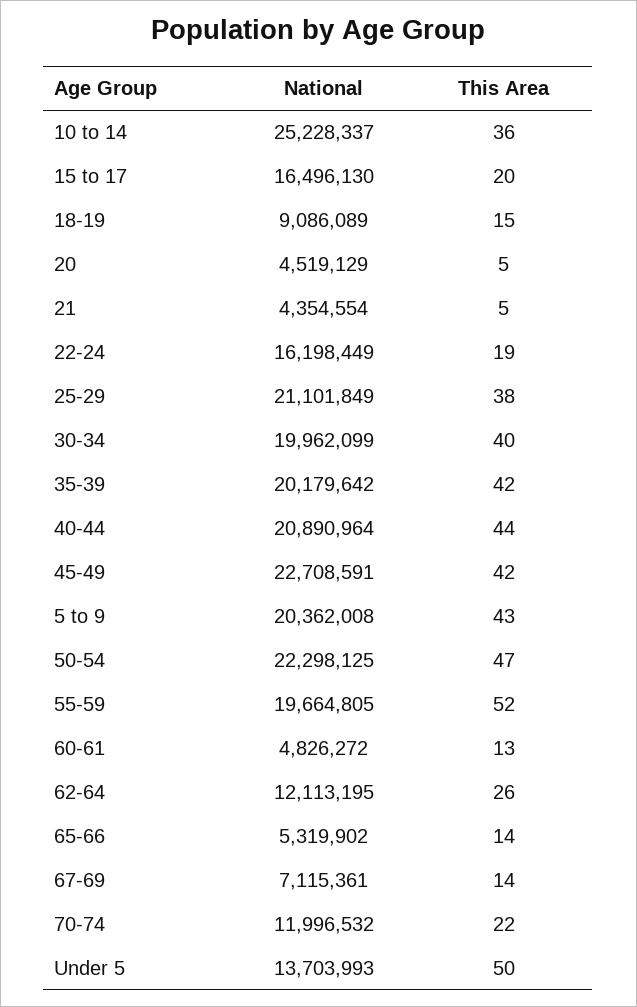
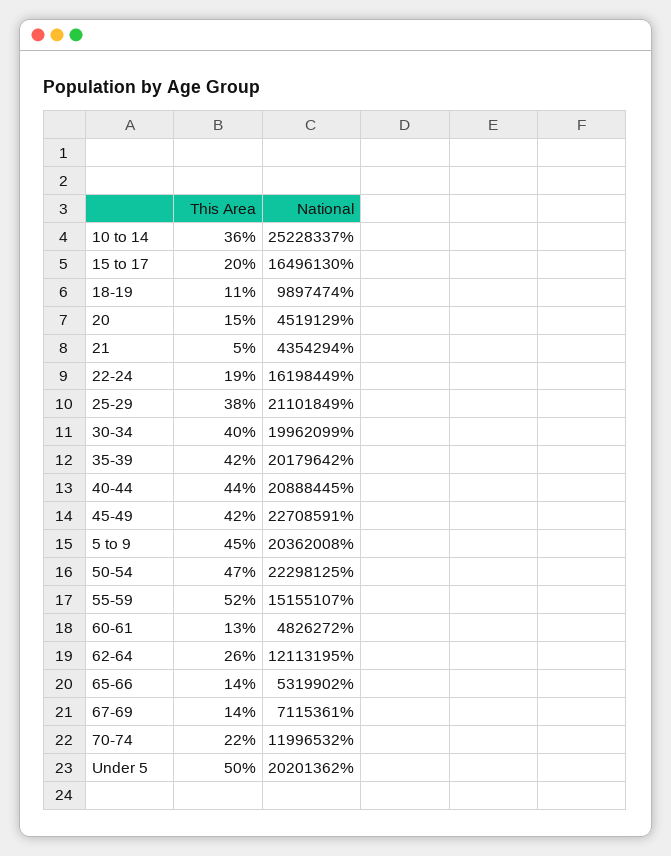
National, 18-19: 9086089 -> 9897474
This Area, 18-19: 15 -> 11
This Area, 20: 5 -> 15
National, 21: 4354554 -> 4354294
National, 40-44: 20890964 -> 20888445
This Area, 5 to 9: 43 -> 45
National, 55-59: 19664805 -> 15155107
National, Under 5: 13703993 -> 20201362

